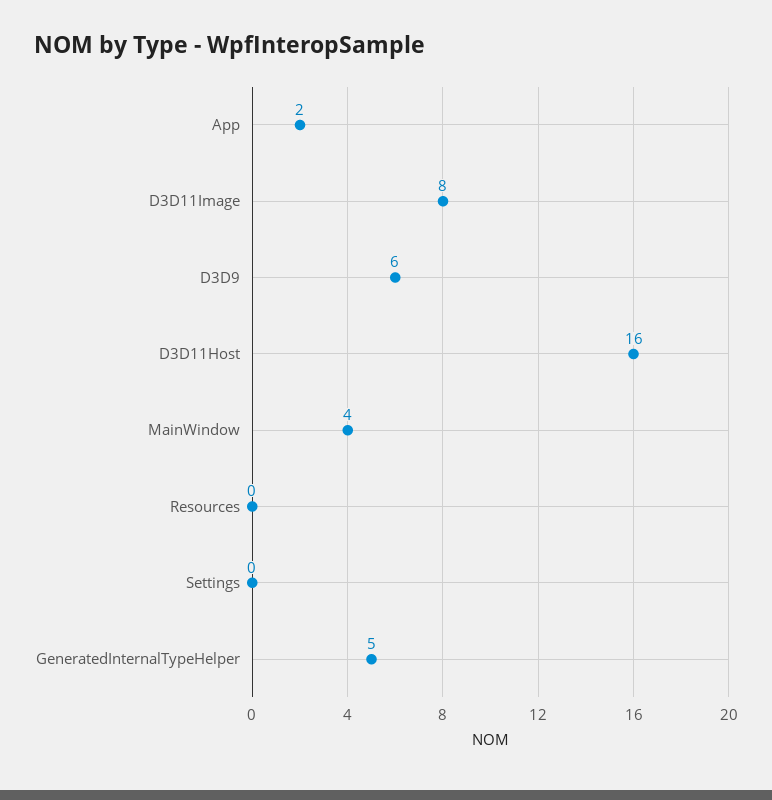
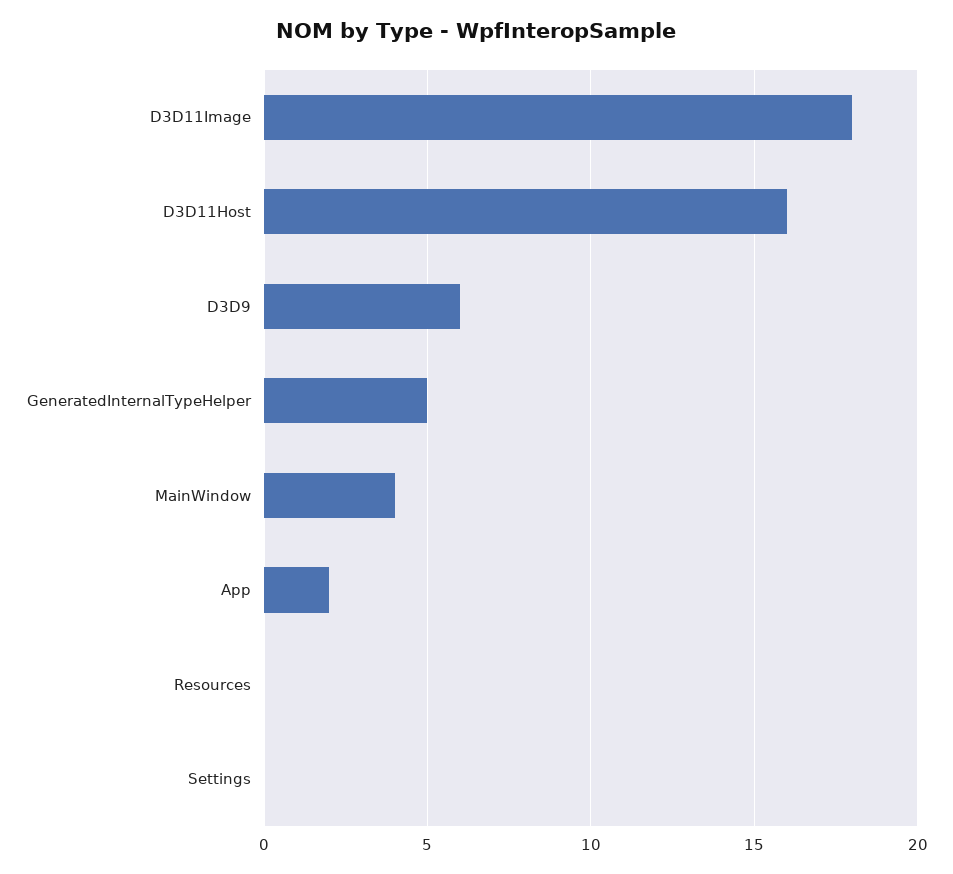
D3D11Image: 8 -> 18

